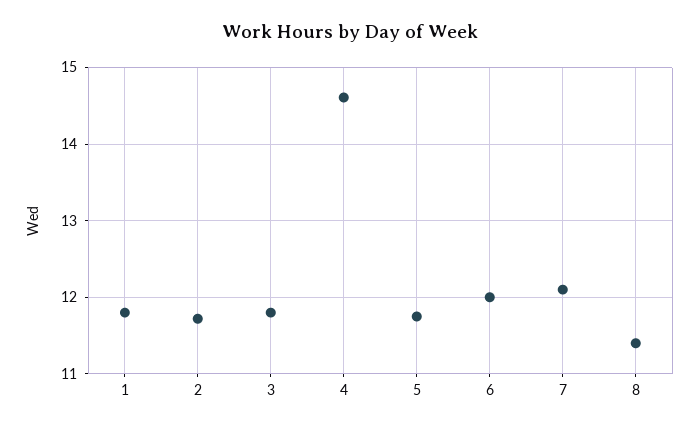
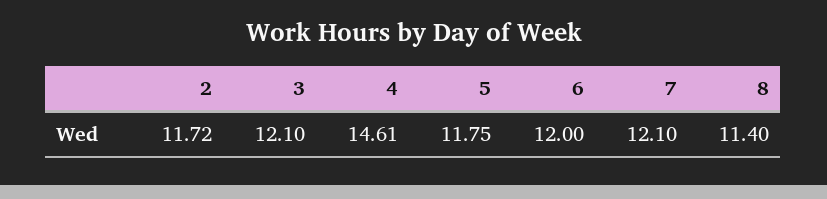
1: 11.8 -> none
3: 11.8 -> 12.1

